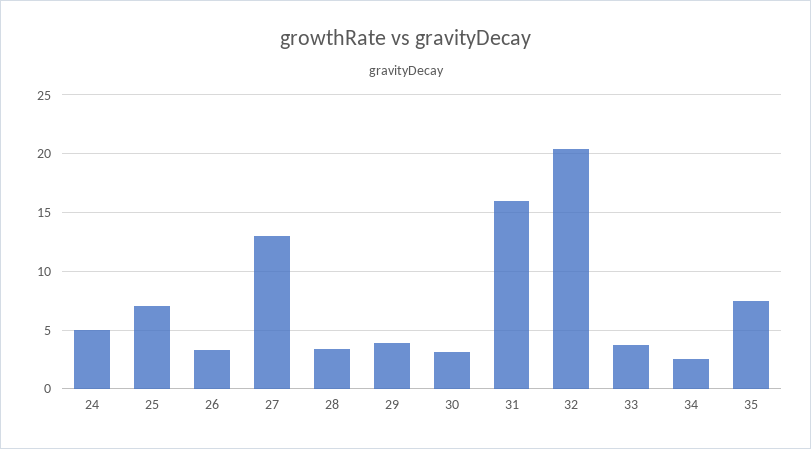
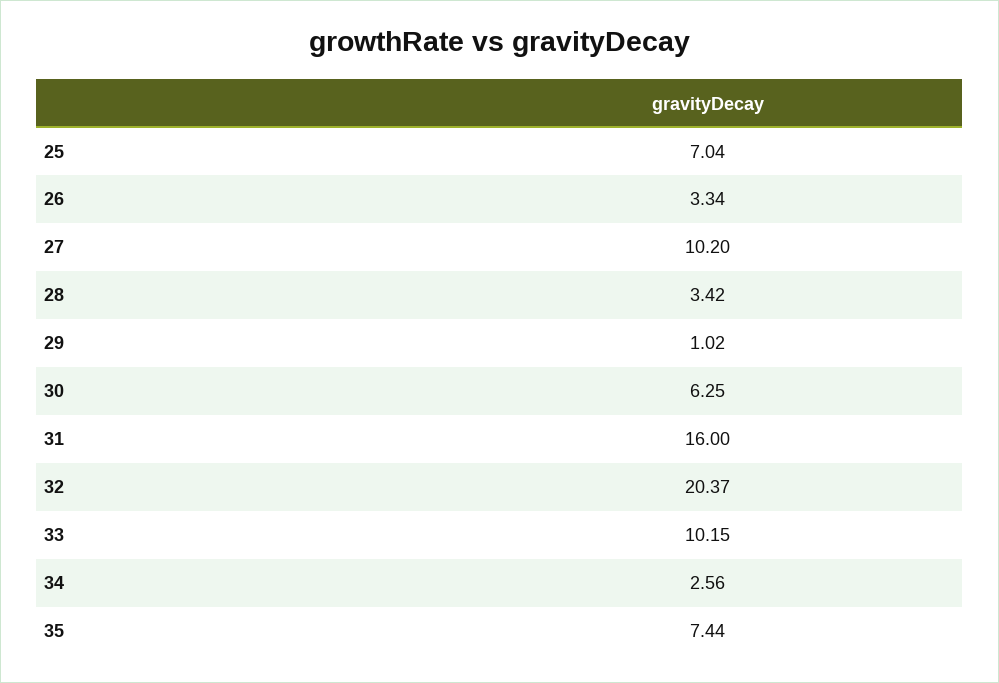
24: 5 -> none
27: 13 -> 10.2
29: 4 -> 1.02
30: 3 -> 6.25
33: 4 -> 10.15

